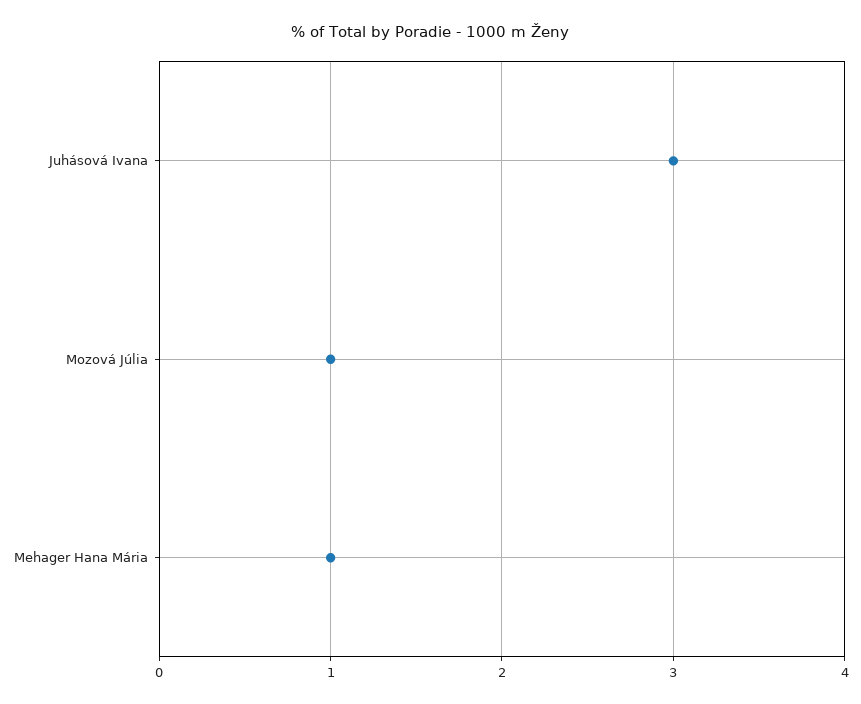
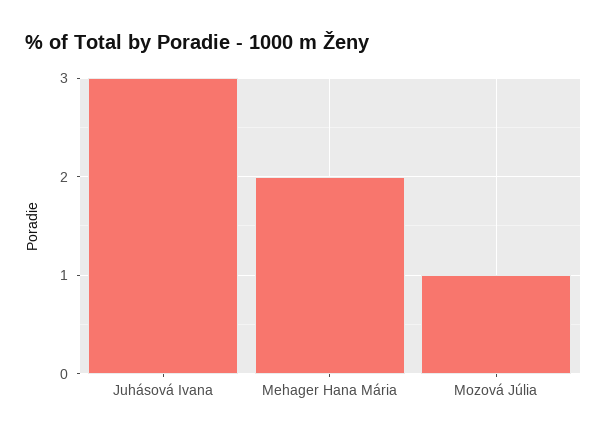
Mehager Hana Mária: 1 -> 2

